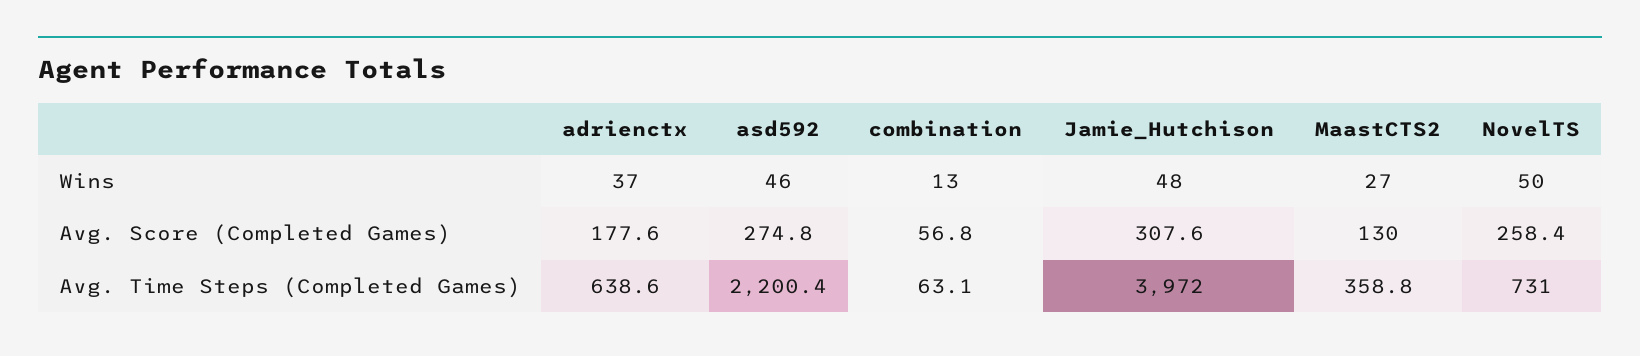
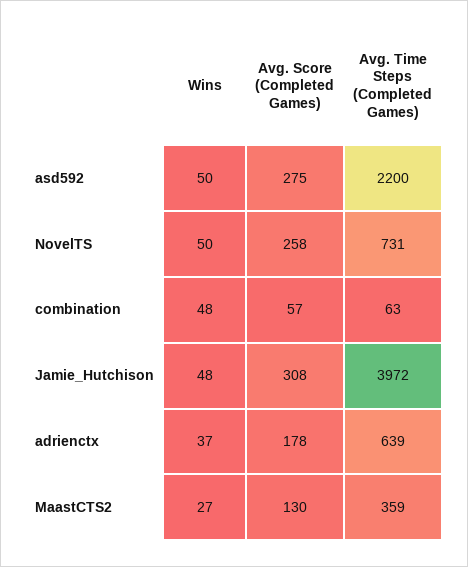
asd592, Wins: 46 -> 50
combination, Wins: 13 -> 48

